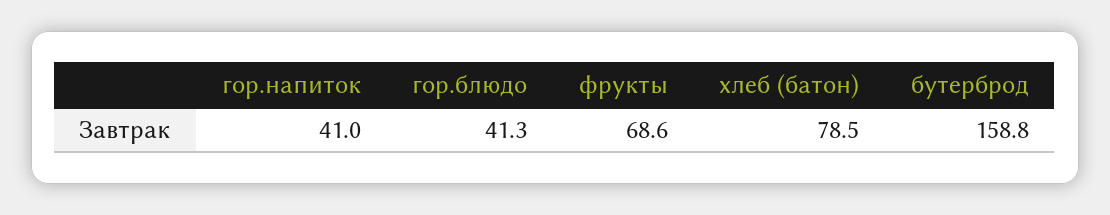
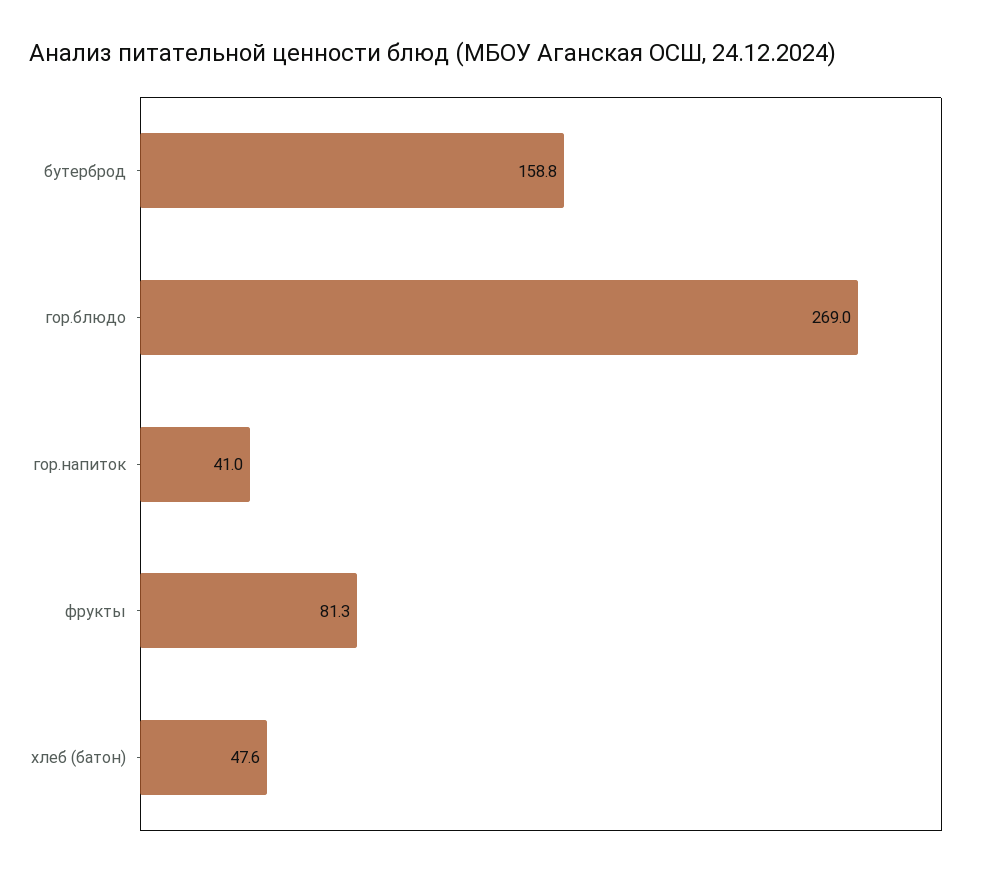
гор.блюдо: 41.3 -> 269
фрукты: 68.6 -> 81.3
хлеб (батон): 78.5 -> 47.6

